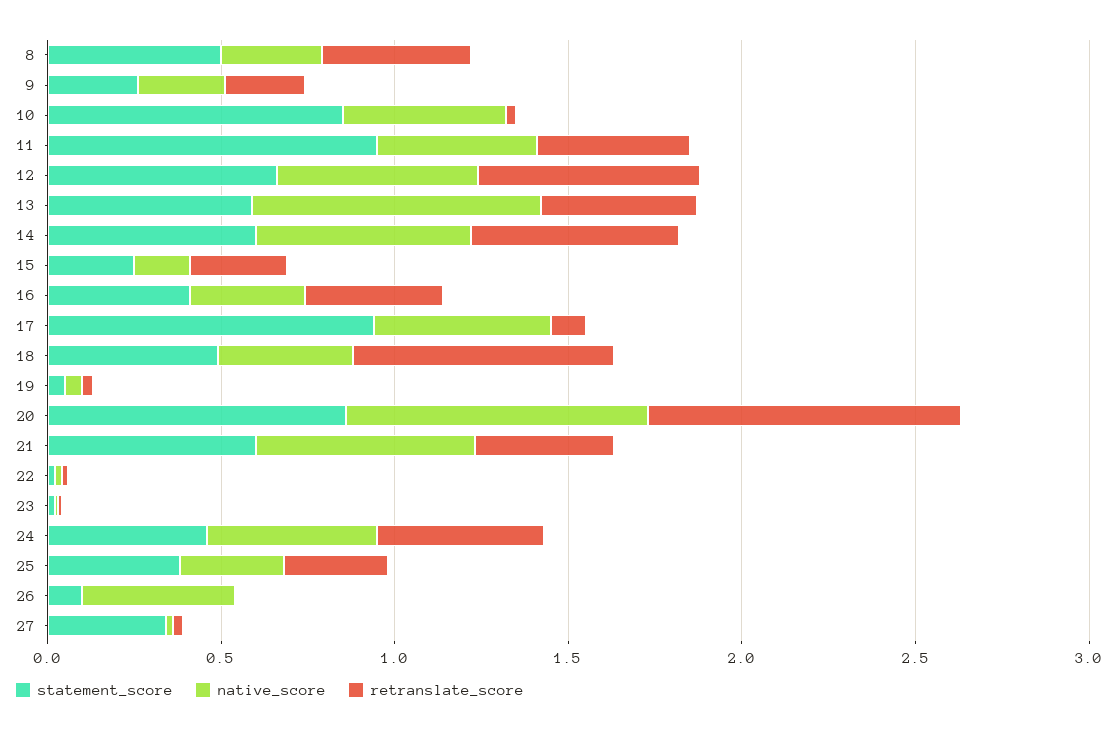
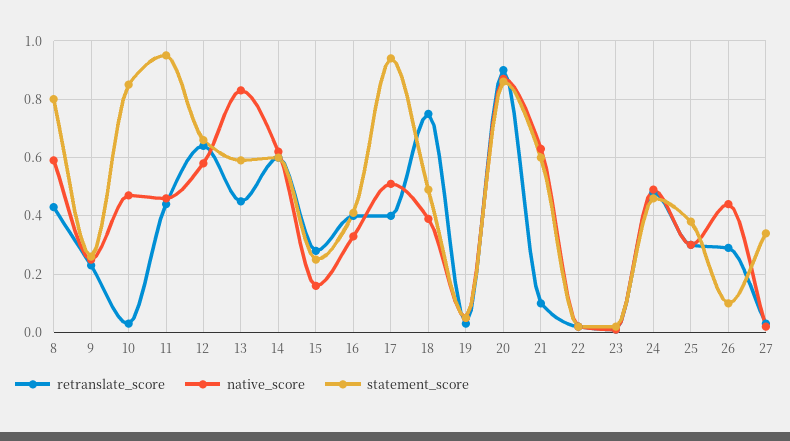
statement_score, 8: 0.5 -> 0.8
native_score, 8: 0.3 -> 0.6
retranslate_score, 17: 0.1 -> 0.4
retranslate_score, 21: 0.4 -> 0.1
retranslate_score, 26: 0 -> 0.3

